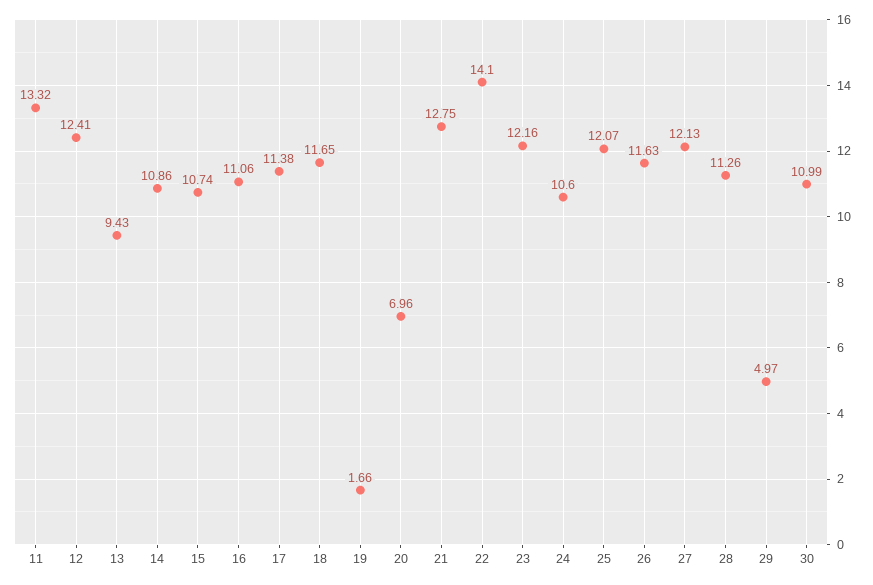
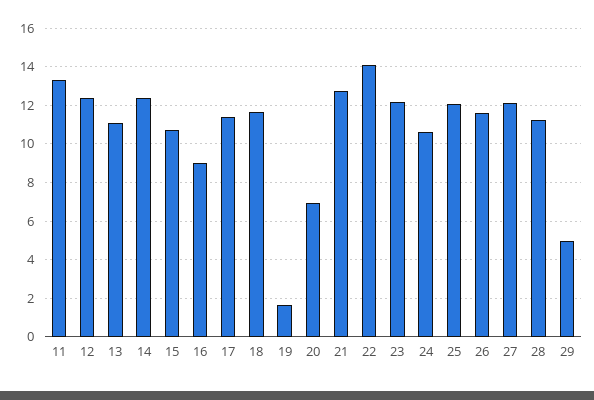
13: 9.43 -> 11
14: 10.86 -> 12.5
16: 11.06 -> 9
30: 10.99 -> none

